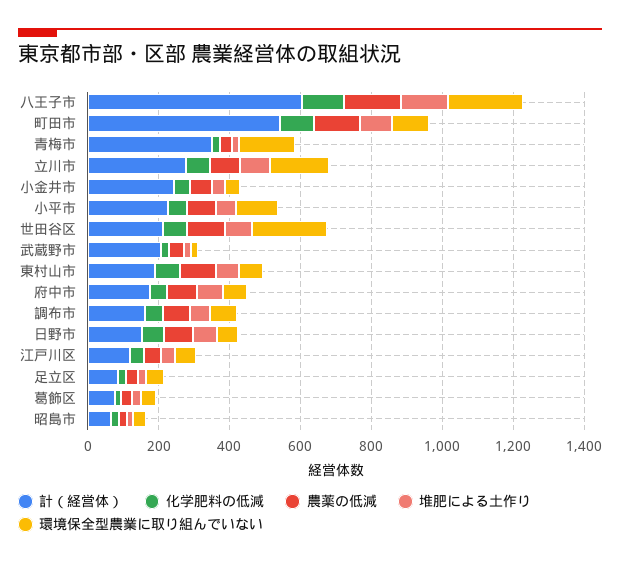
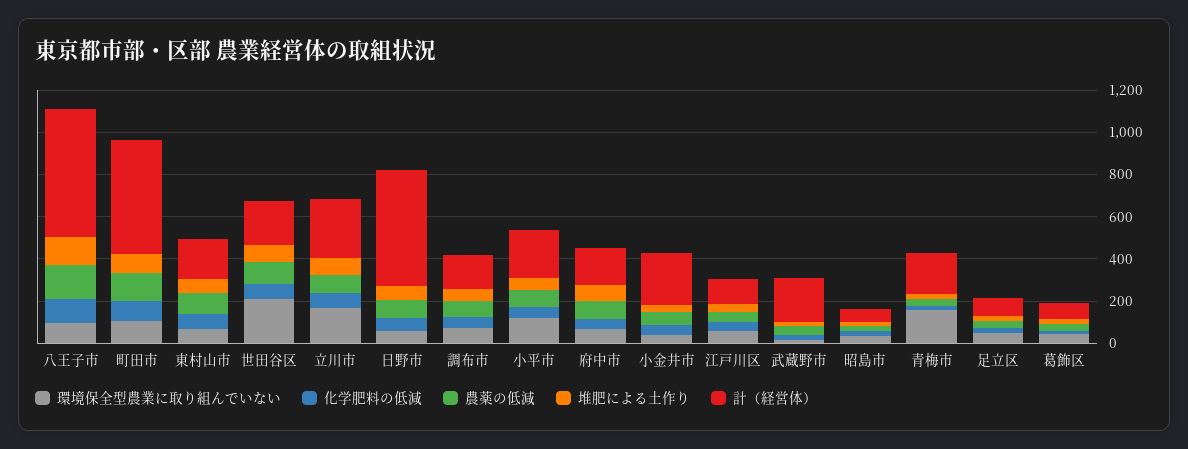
環境保全型農業に取り組んでいない, 八王子市: 200 -> 100
計（経営体）, 青梅市: 350 -> 200
計（経営体）, 日野市: 150 -> 550

